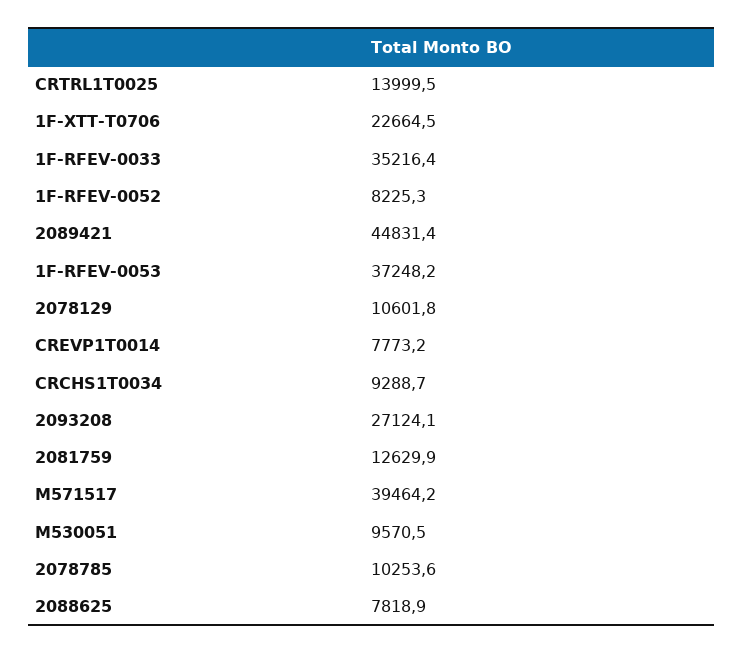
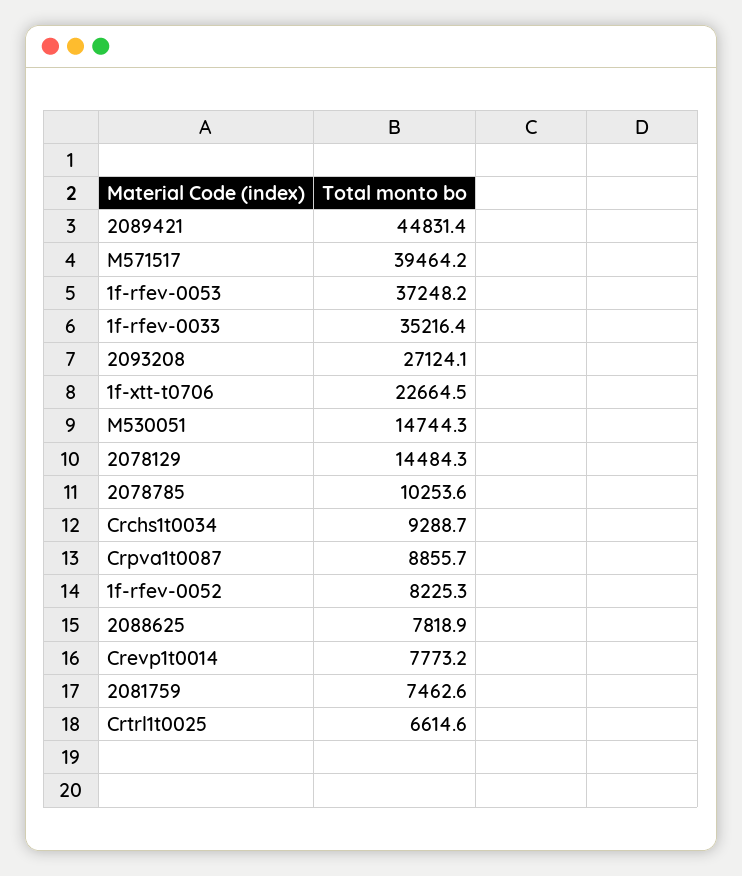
CRTRL1T0025: 13999.5 -> 6614.6
2078129: 10601.8 -> 14484.3
2081759: 12629.9 -> 7462.6
M530051: 9570.5 -> 14744.3
Crpva1t0087: none -> 8855.7

